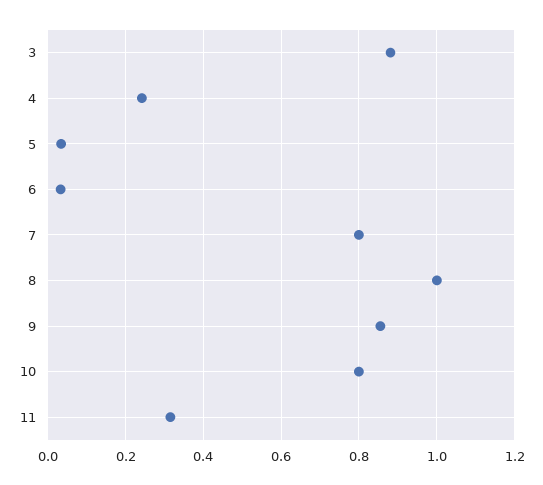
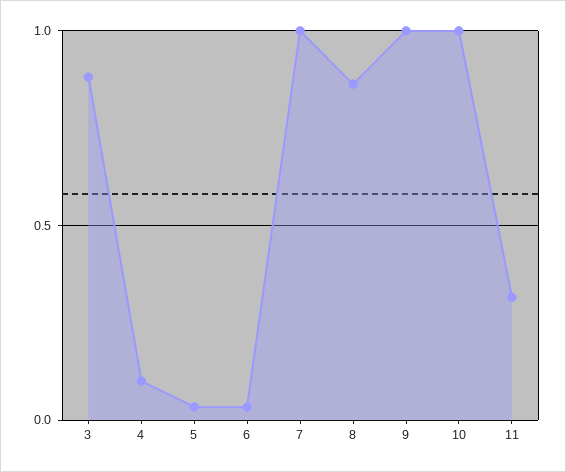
4: 0.24 -> 0.1
7: 0.8 -> 1
8: 1 -> 0.85
9: 0.86 -> 1
10: 0.8 -> 1

